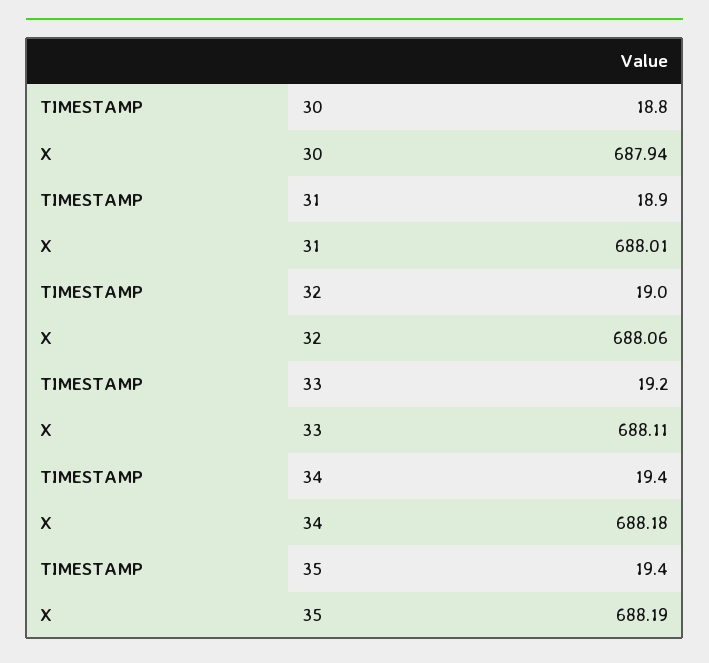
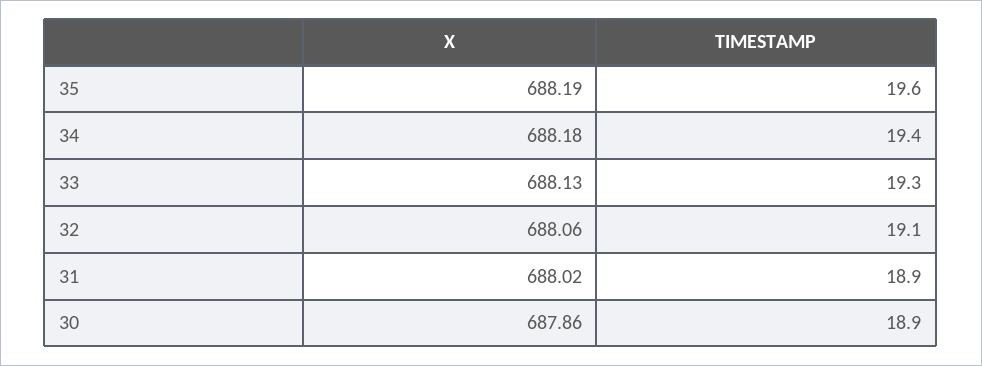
TIMESTAMP, 30: 18.8 -> 18.9
X, 30: 687.94 -> 687.86
X, 31: 688.01 -> 688.02
TIMESTAMP, 32: 19 -> 19.1
TIMESTAMP, 33: 19.2 -> 19.3
X, 33: 688.11 -> 688.13
TIMESTAMP, 35: 19.4 -> 19.6

